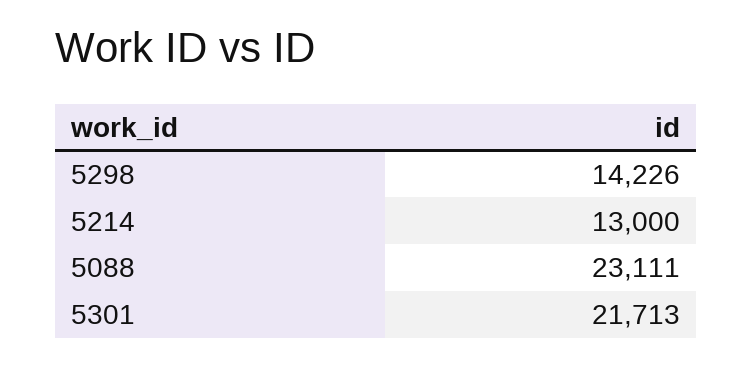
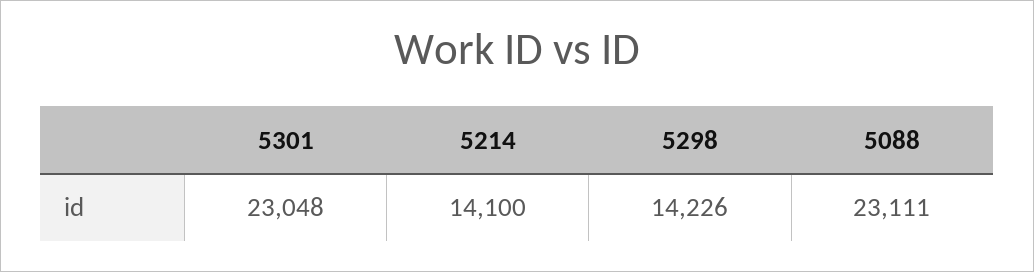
5214: 13000 -> 14100
5301: 21713 -> 23048

